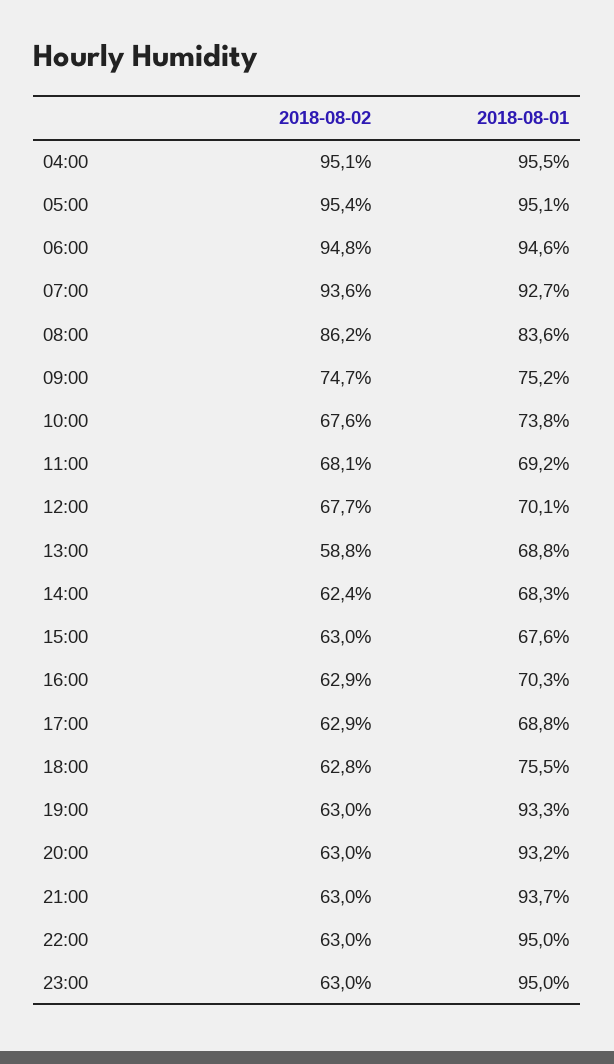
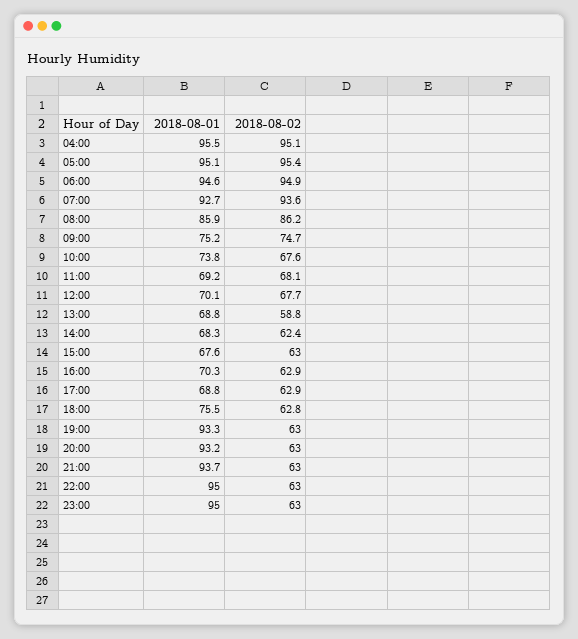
2018-08-02, 06:00: 94.8 -> 94.9
2018-08-01, 08:00: 83.6 -> 85.9

